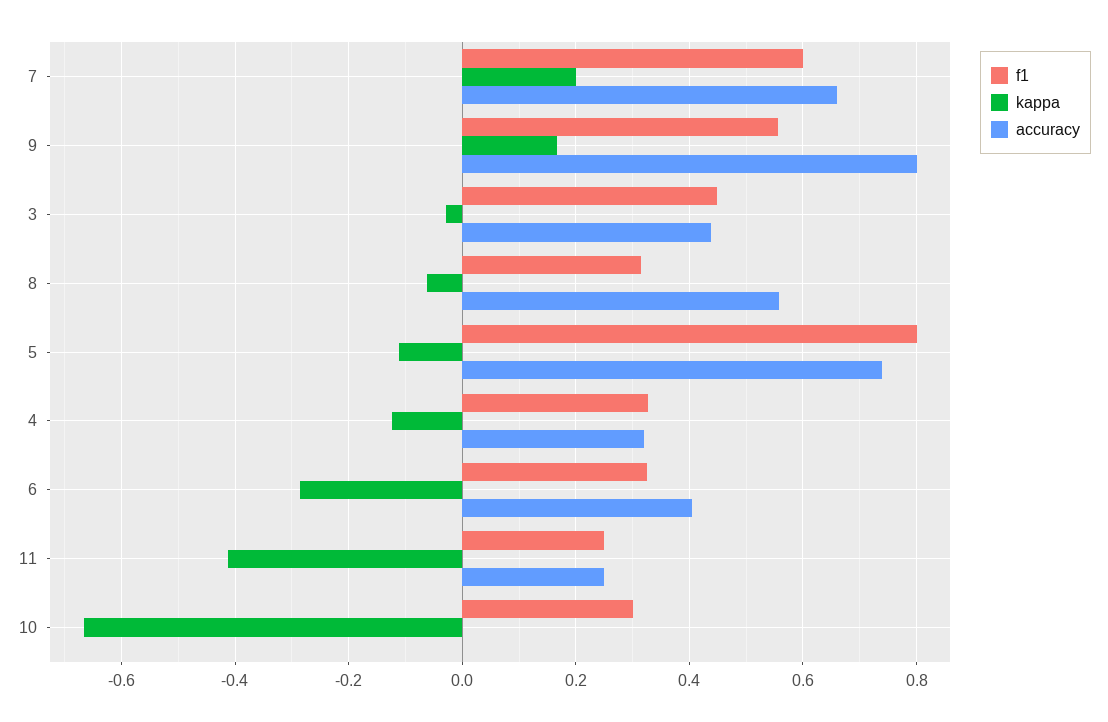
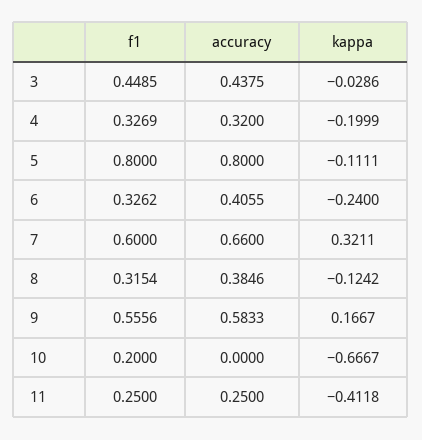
kappa, 7: 0.2 -> 0.3211
accuracy, 9: 0.8 -> 0.5833
kappa, 8: -0.06 -> -0.1242
accuracy, 8: 0.56 -> 0.3846
accuracy, 5: 0.74 -> 0.8
kappa, 4: -0.12 -> -0.1999
kappa, 6: -0.28 -> -0.24
f1, 10: 0.3 -> 0.2

